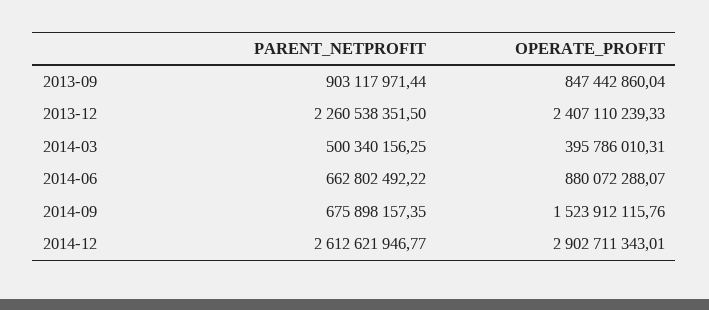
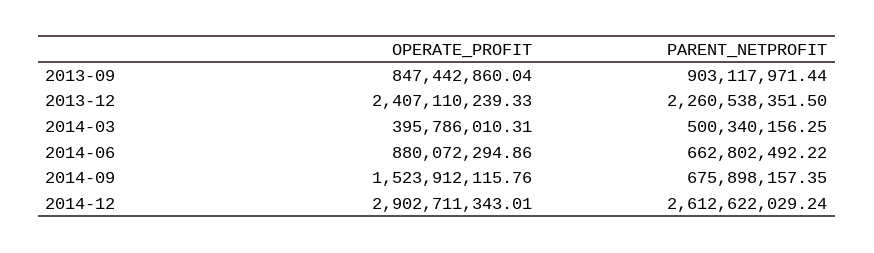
OPERATE_PROFIT, 2014-06: 880072288.07 -> 880072294.86
PARENT_NETPROFIT, 2014-12: 2612621946.77 -> 2612622029.24

